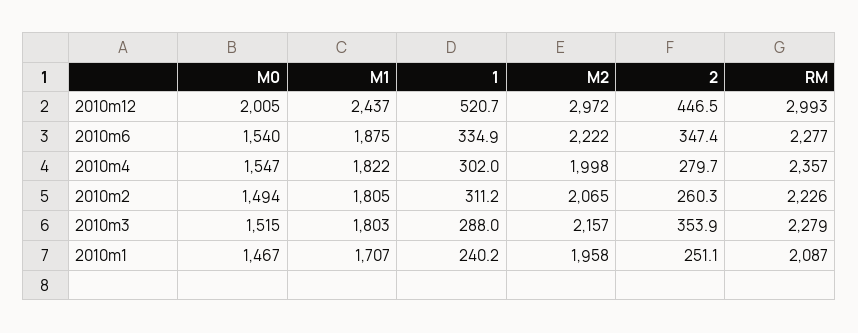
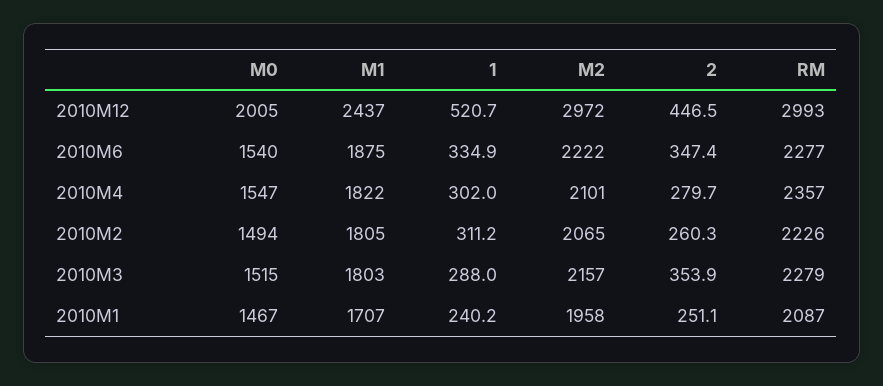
М2, 2010m4: 1998 -> 2101

